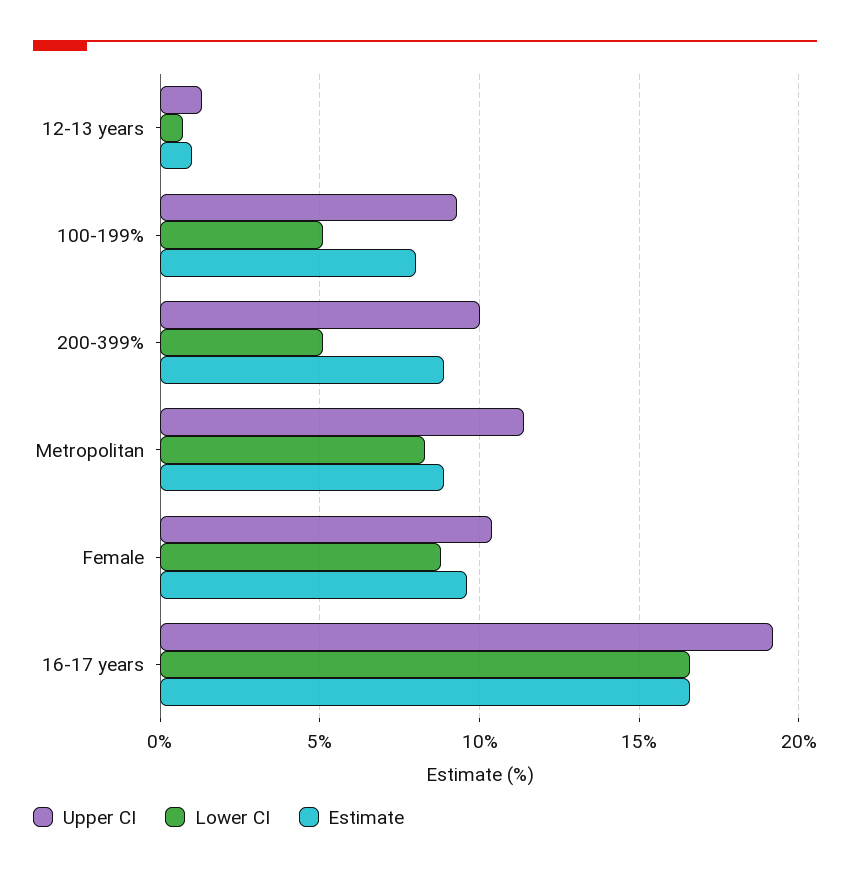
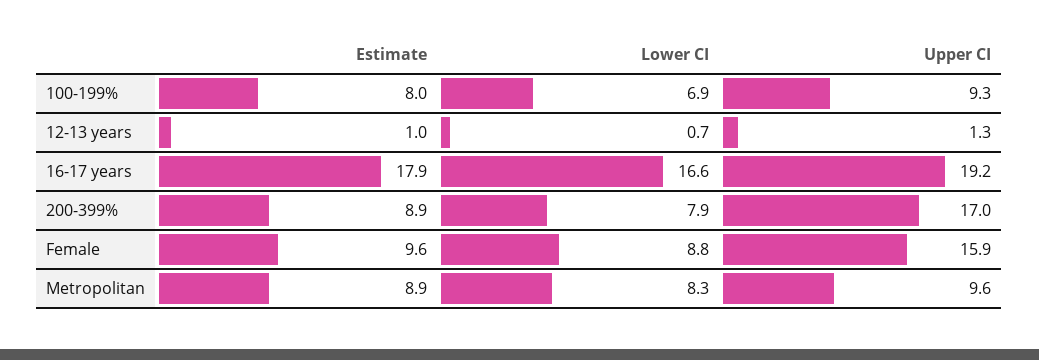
Lower CI, 100-199%: 5 -> 6.9
Upper CI, 200-399%: 10 -> 17
Lower CI, 200-399%: 5 -> 7.9
Upper CI, Metropolitan: 11.5 -> 9.6
Upper CI, Female: 10.5 -> 15.9
Estimate, 16-17 years: 16.5 -> 17.9

